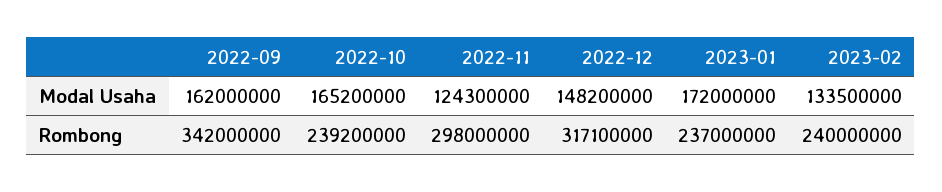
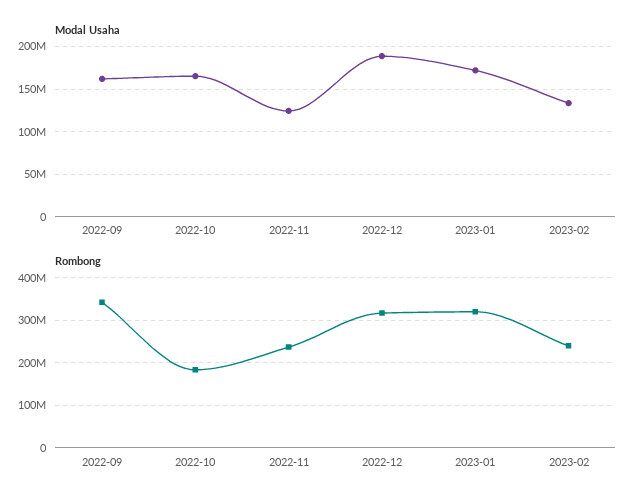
Modal Usaha, 2022-12: 148200000 -> 190000000
Rombong, 2022-10: 239200000 -> 180000000
Rombong, 2022-11: 298000000 -> 240000000
Rombong, 2023-01: 237000000 -> 320000000

